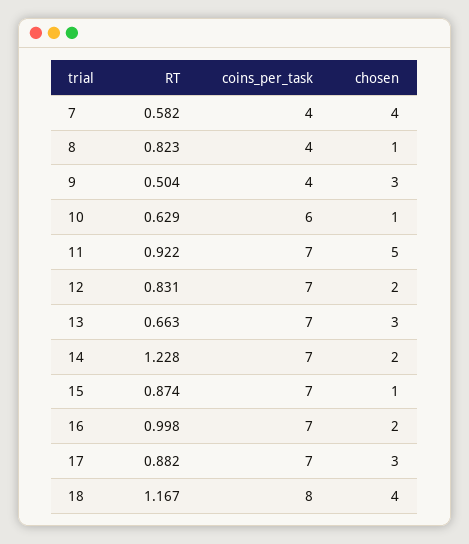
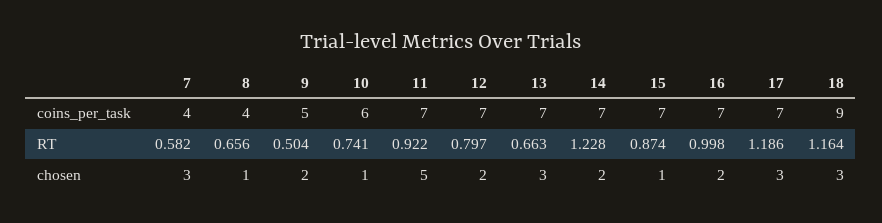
chosen, 7: 4 -> 3
RT, 8: 0.823 -> 0.656
coins_per_task, 9: 4 -> 5
chosen, 9: 3 -> 2
RT, 10: 0.629 -> 0.741
RT, 12: 0.831 -> 0.797
RT, 17: 0.882 -> 1.186
RT, 18: 1.167 -> 1.164
coins_per_task, 18: 8 -> 9
chosen, 18: 4 -> 3

